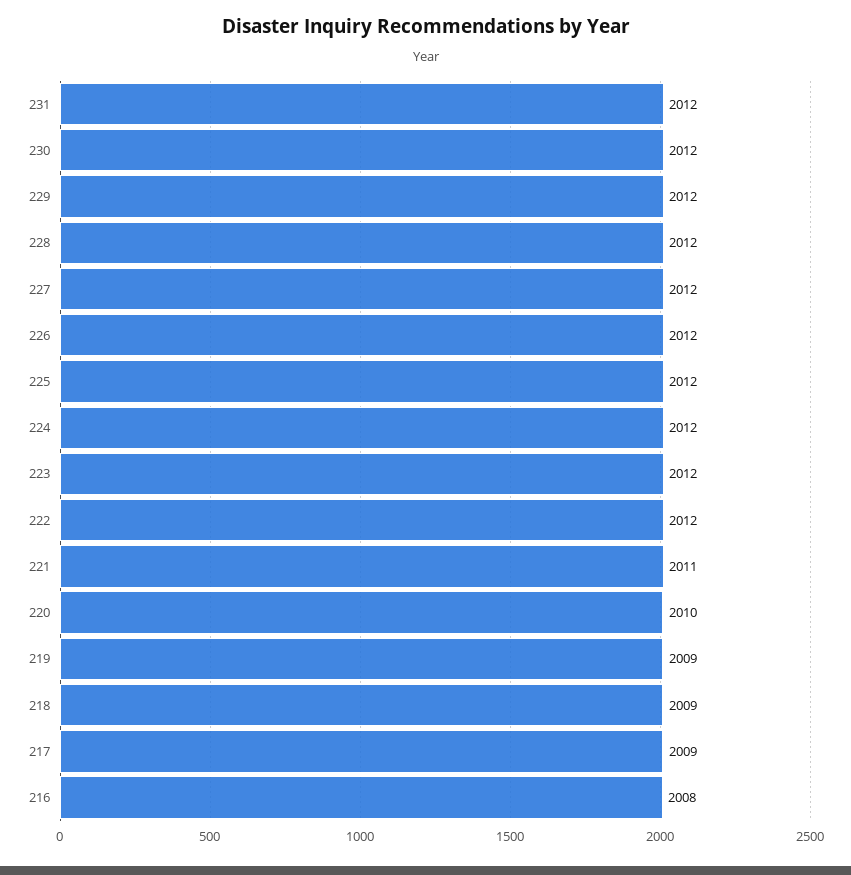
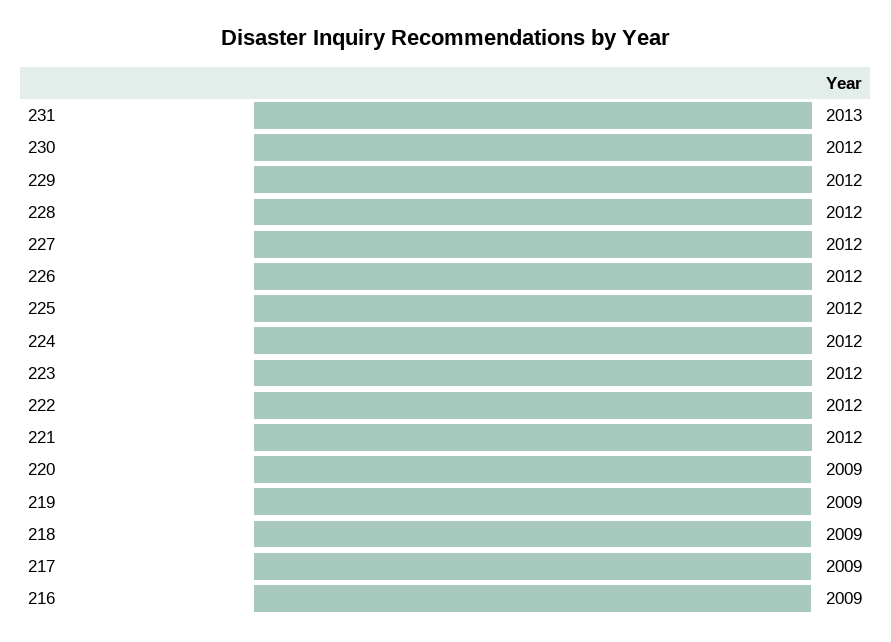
231: 2012 -> 2013
221: 2011 -> 2012
220: 2010 -> 2009
216: 2008 -> 2009

